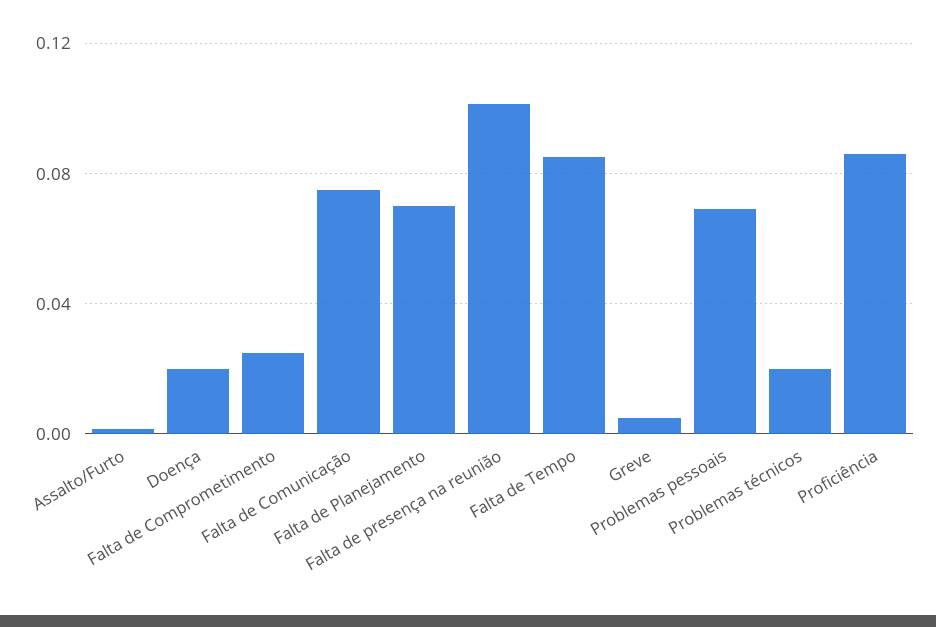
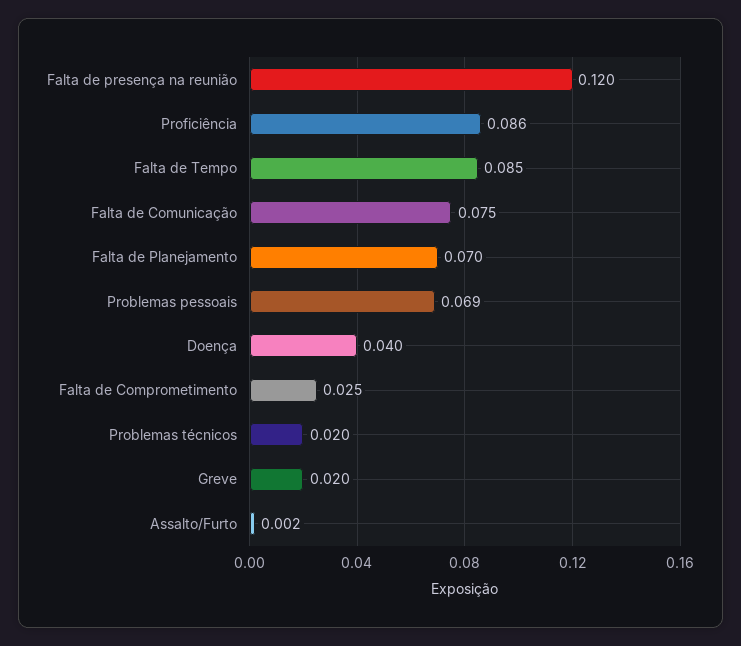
Doença: 0.02 -> 0.04
Falta de presença na reunião: 0.1 -> 0.12
Greve: 0.005 -> 0.02

